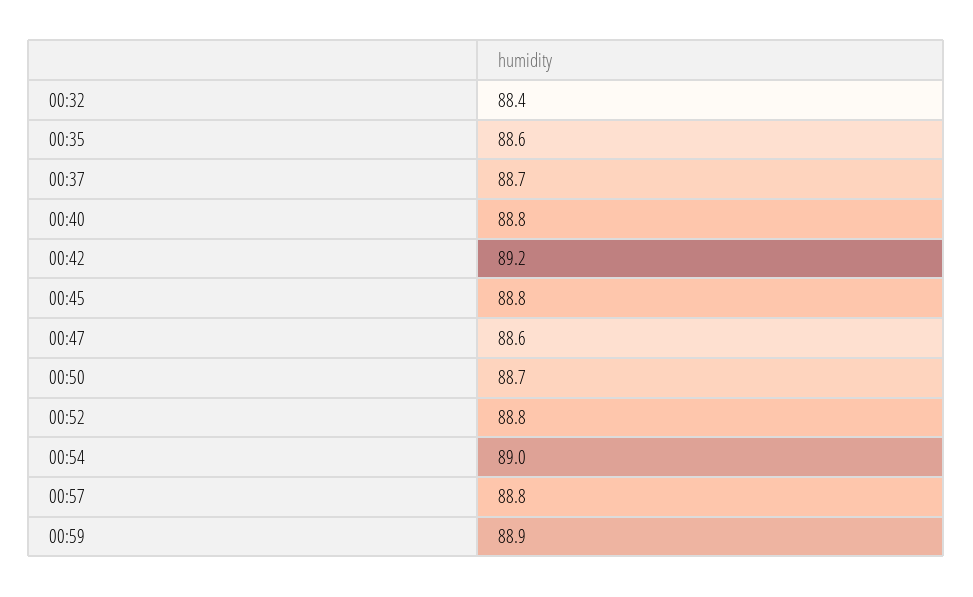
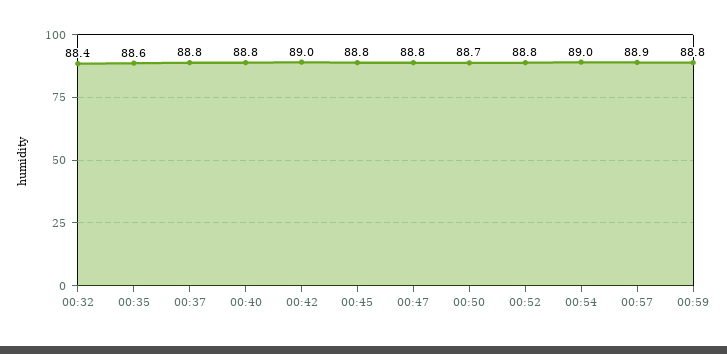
00:37: 88.7 -> 88.8
00:42: 89.2 -> 89
00:47: 88.6 -> 88.8
00:57: 88.8 -> 88.9
00:59: 88.9 -> 88.8

